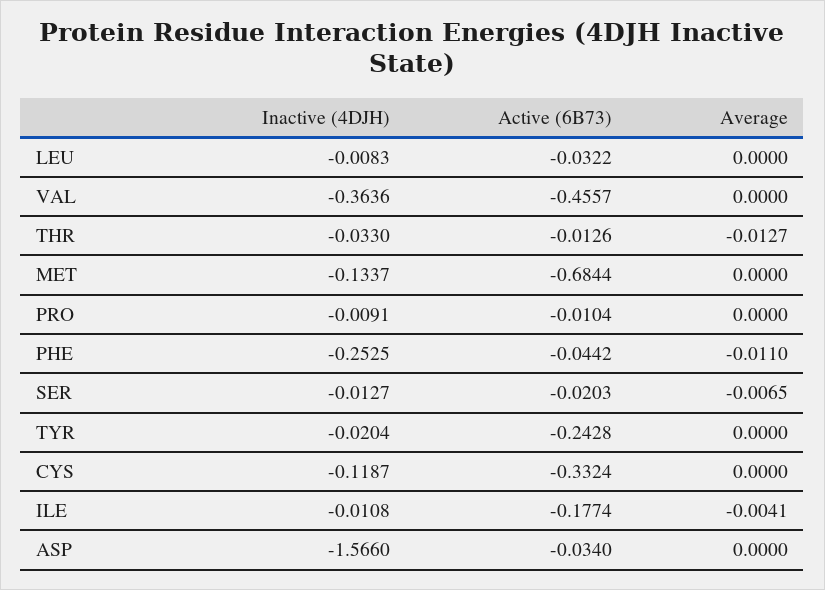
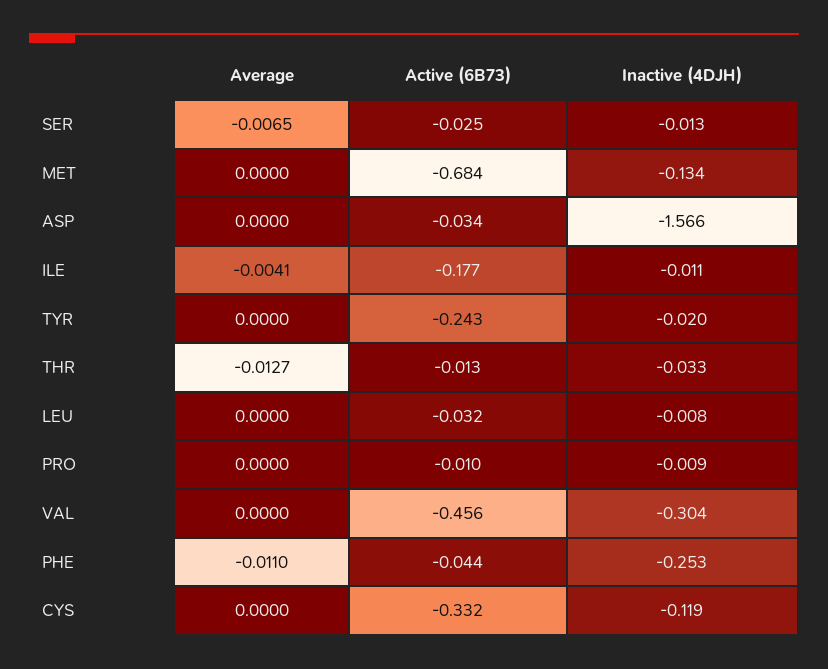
Inactive (4DJH), VAL: -0.3636 -> -0.304
Active (6B73), SER: -0.0203 -> -0.025

